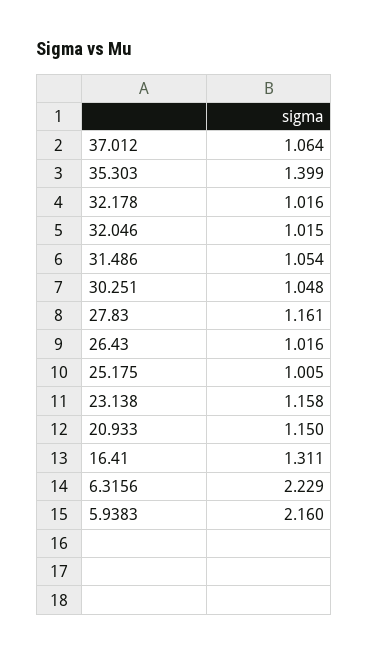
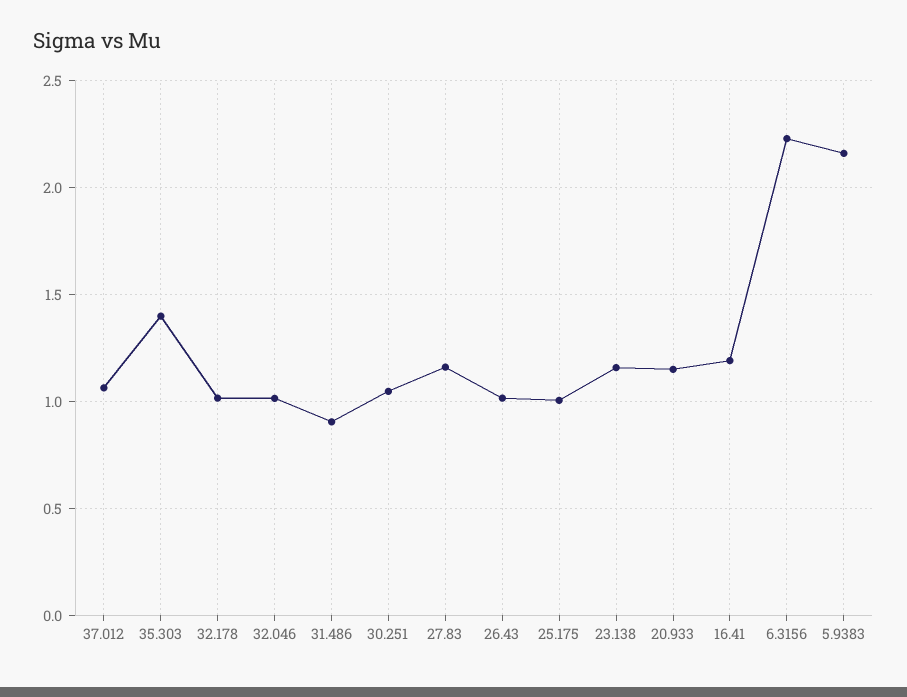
31.486: 1.054 -> 0.9
16.41: 1.311 -> 1.2

